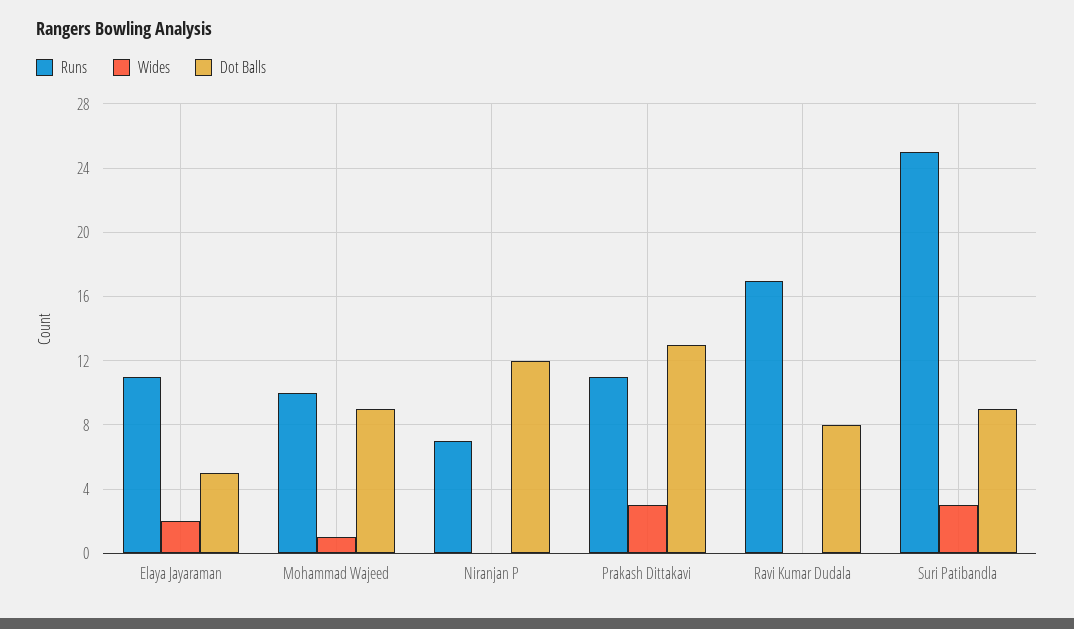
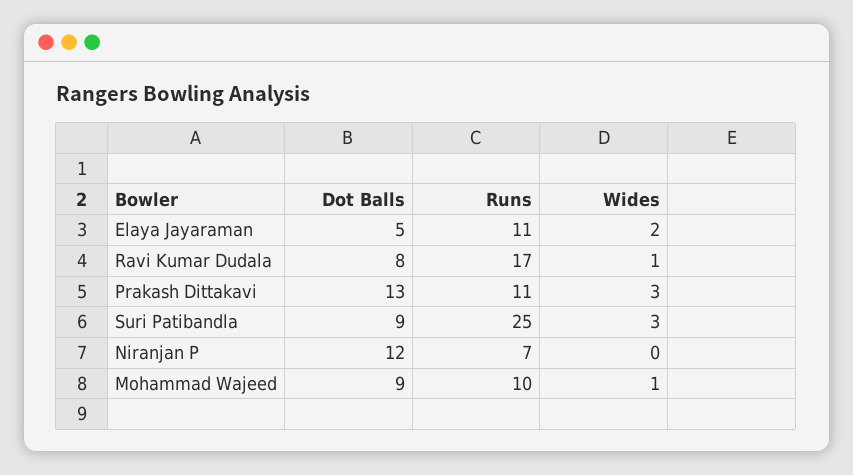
Wides, Ravi Kumar Dudala: 0 -> 1

